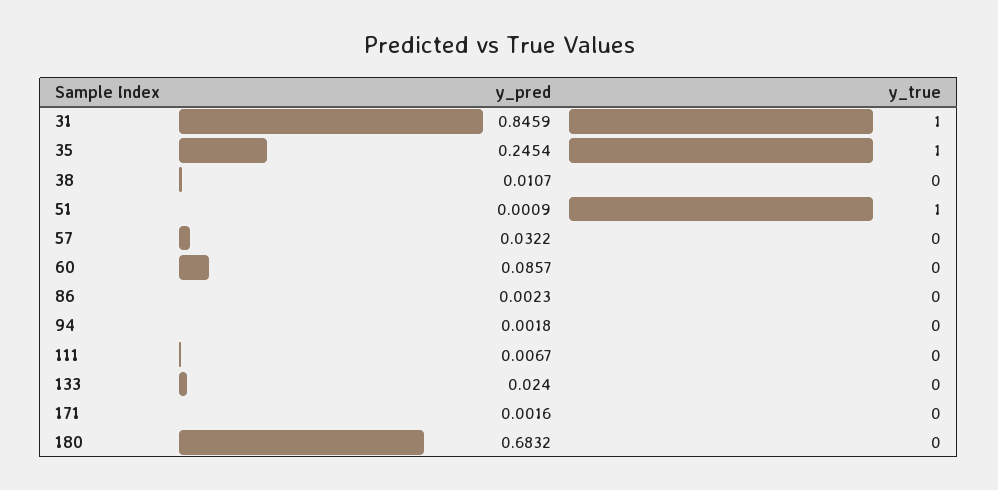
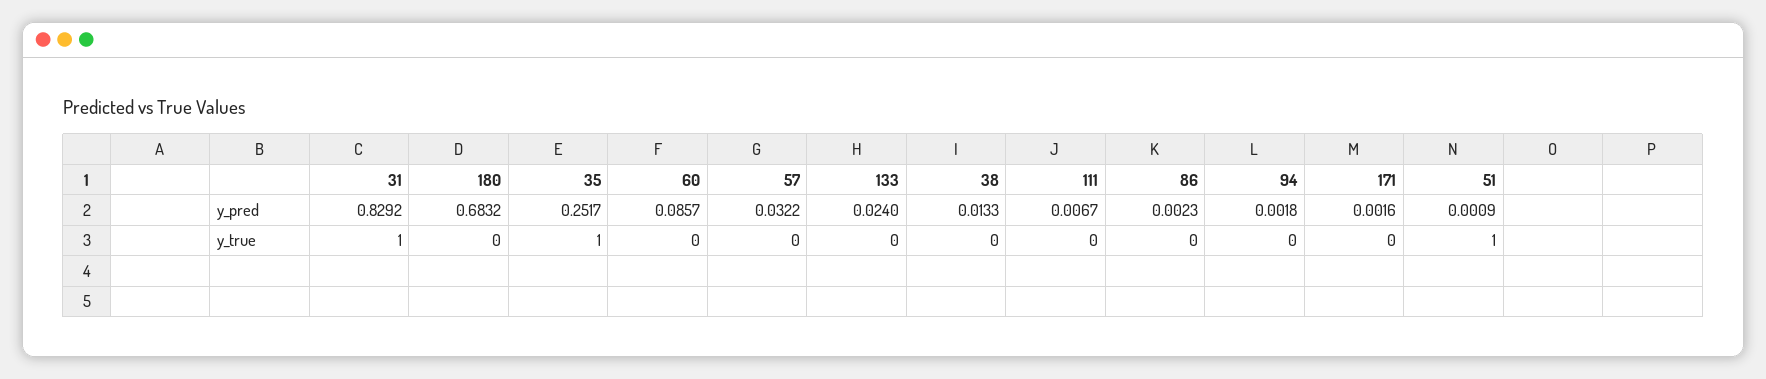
y_pred, 31: 0.8459 -> 0.8292
y_pred, 35: 0.2454 -> 0.2517
y_pred, 38: 0.0107 -> 0.0133

